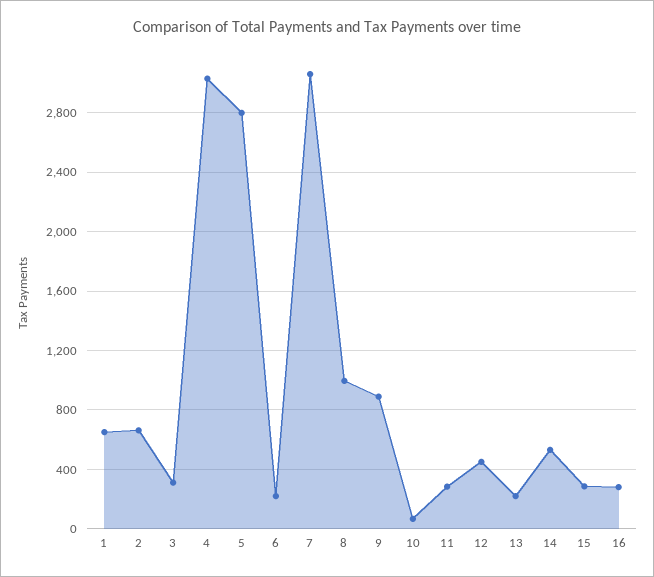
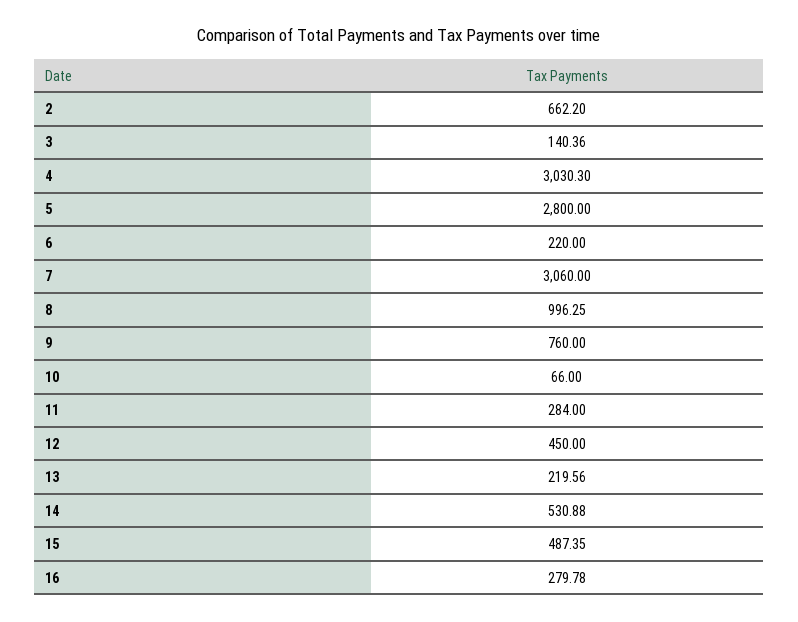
1: 650 -> none
3: 300 -> 140.36
9: 900 -> 760
15: 300 -> 487.35

